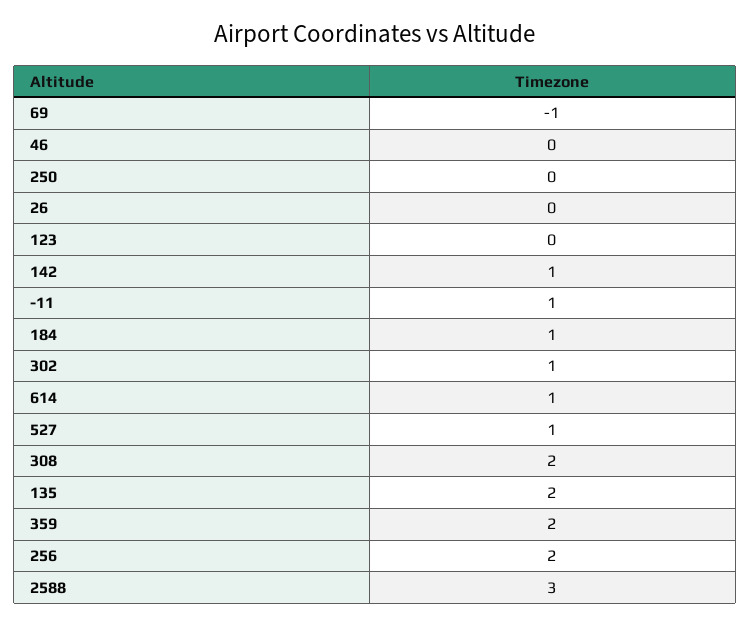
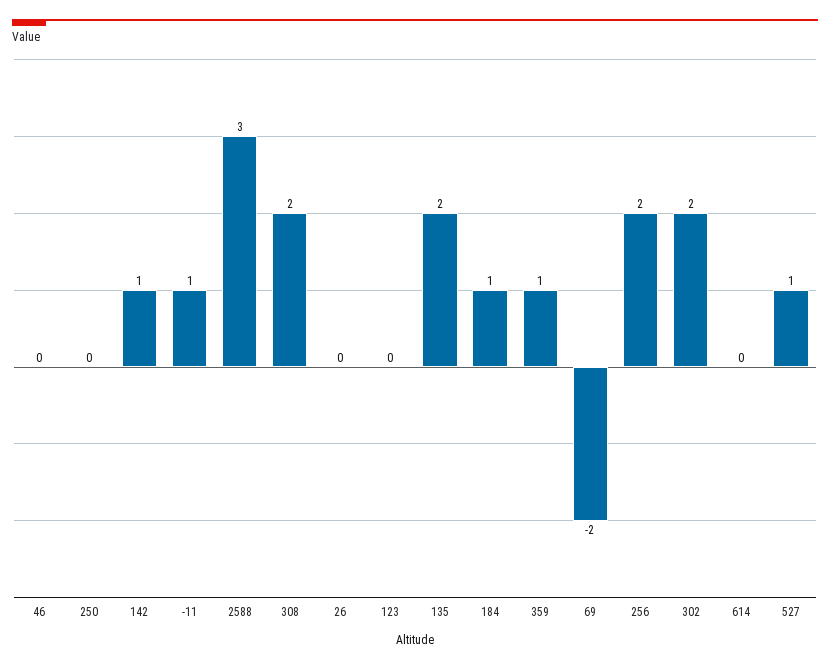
69: -1 -> -2
302: 1 -> 2
614: 1 -> 0
359: 2 -> 1

